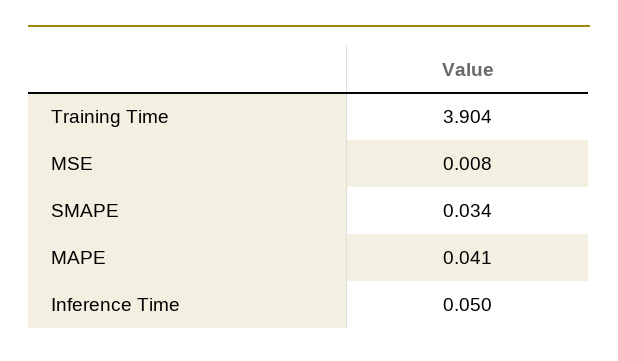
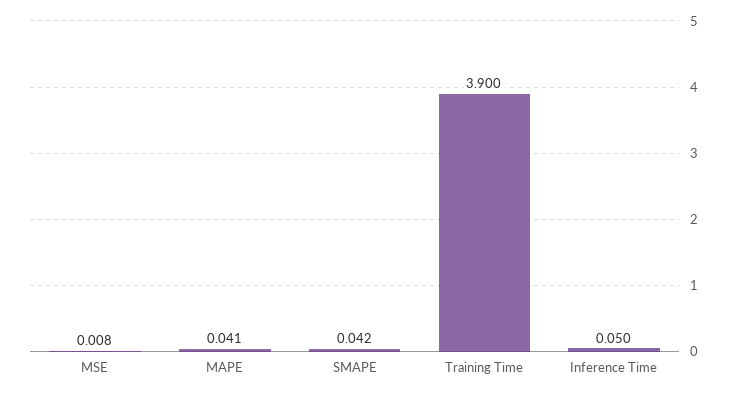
Training Time: 3.904 -> 3.9
SMAPE: 0.034 -> 0.042

